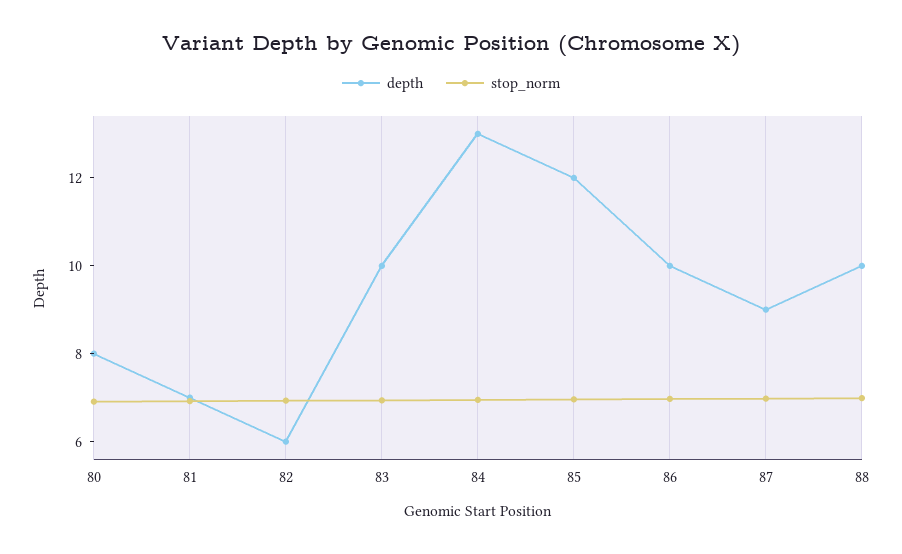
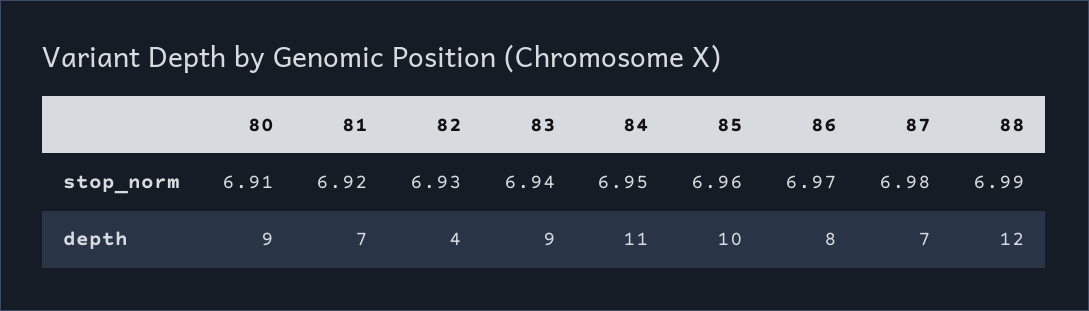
depth, 80: 8 -> 9
depth, 82: 6 -> 4
depth, 83: 10 -> 9
depth, 84: 13 -> 11
depth, 85: 12 -> 10
depth, 86: 10 -> 8
depth, 87: 9 -> 7
depth, 88: 10 -> 12

